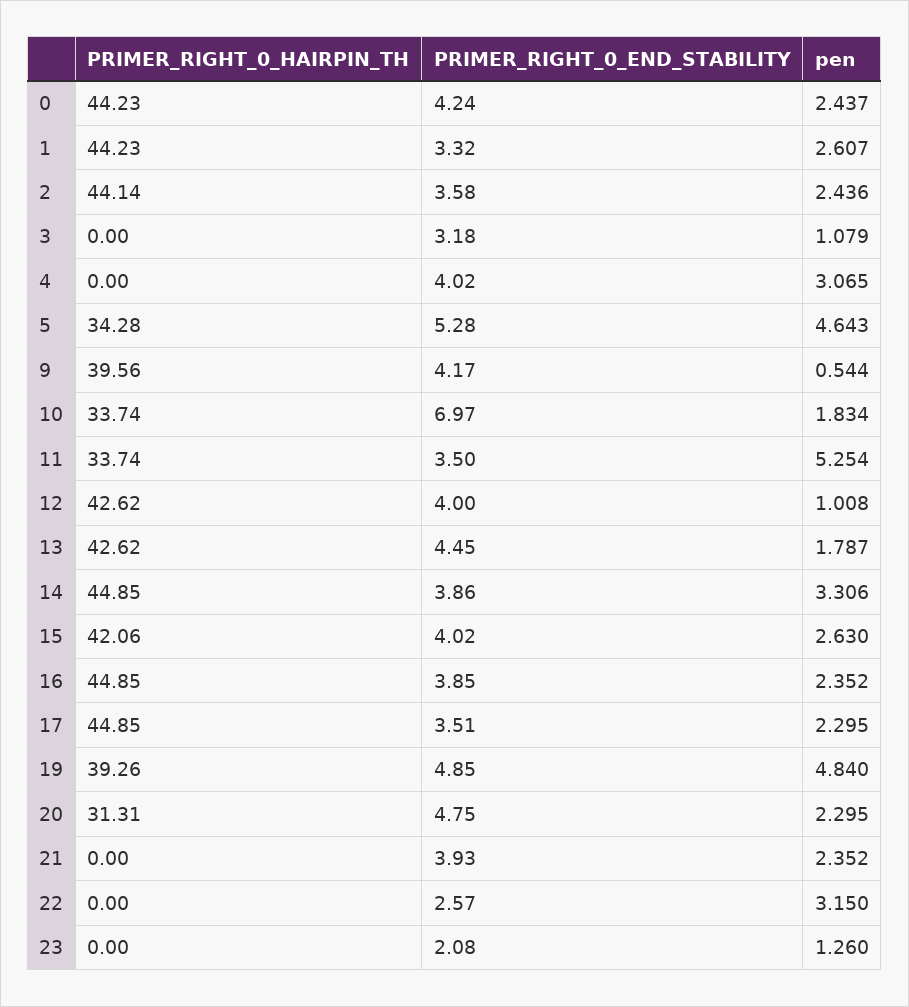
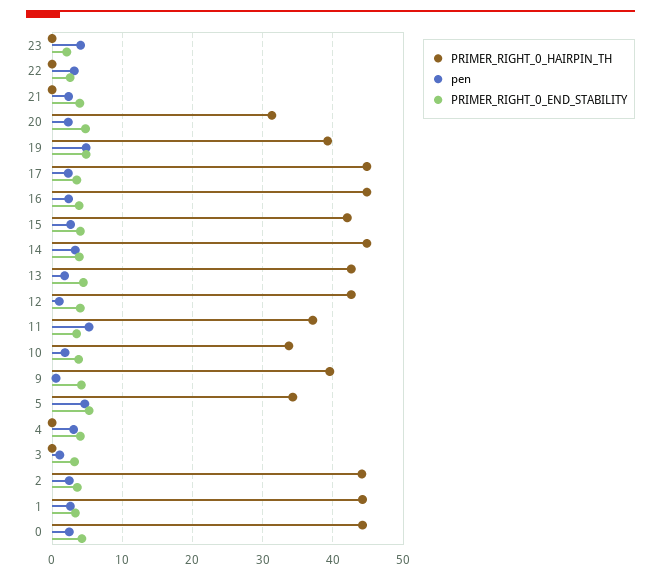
PRIMER_RIGHT_0_END_STABILITY, 10: 6.97 -> 4
PRIMER_RIGHT_0_HAIRPIN_TH, 11: 33.74 -> 37
pen, 23: 1.26 -> 4

